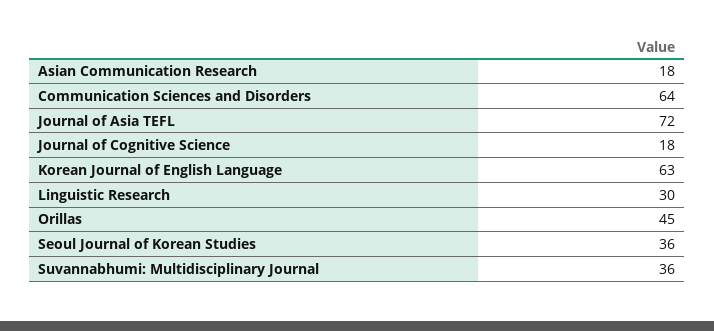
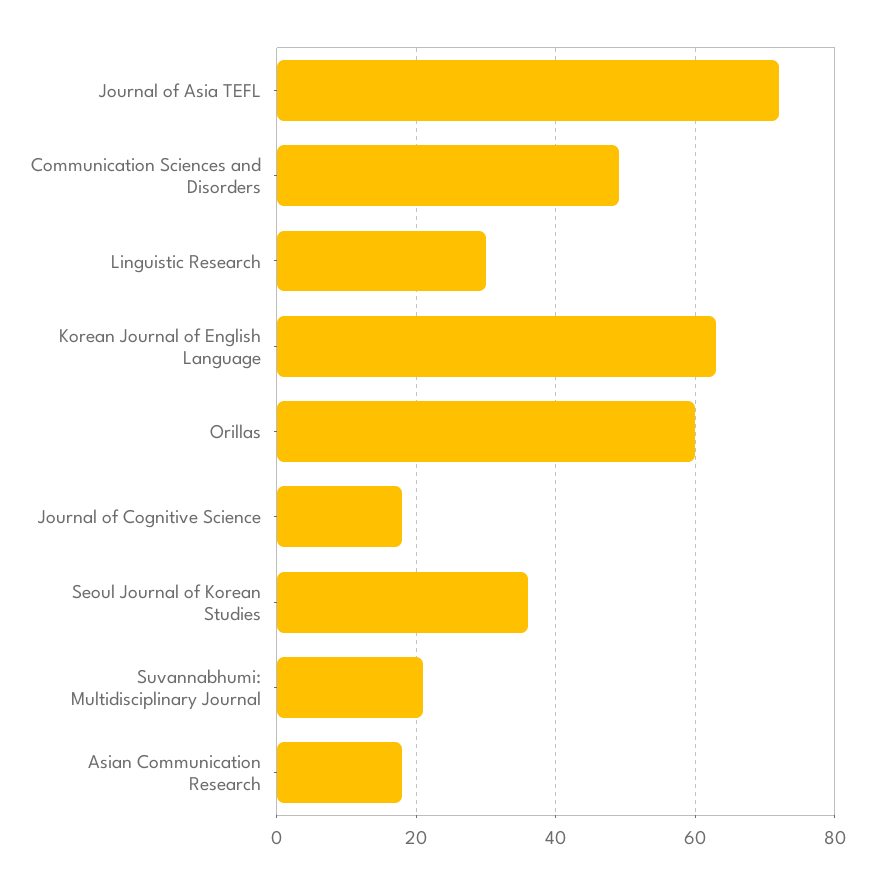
Communication Sciences and Disorders: 64 -> 50
Orillas: 45 -> 60
Suvannabhumi: Multidisciplinary Journal: 36 -> 20

